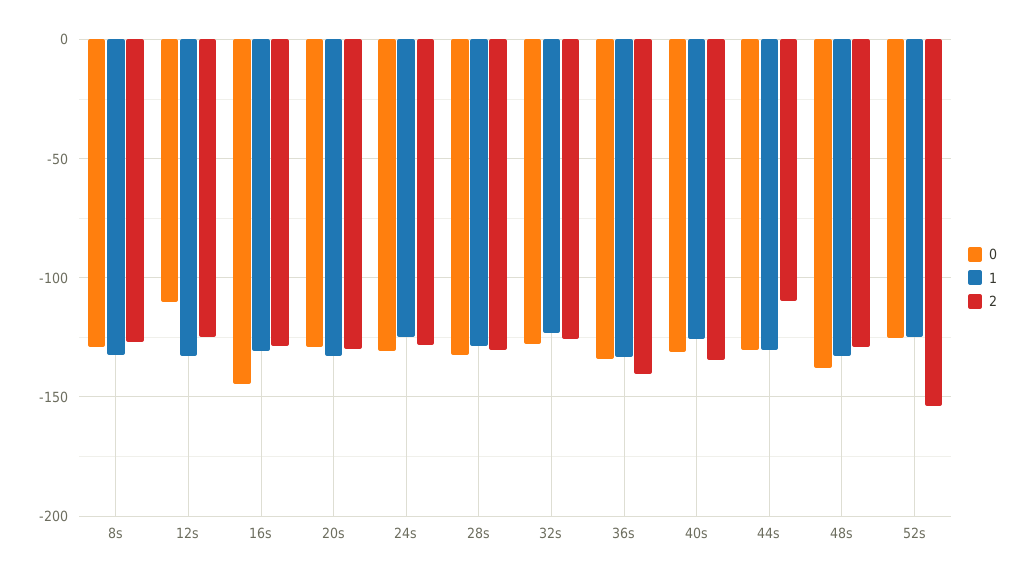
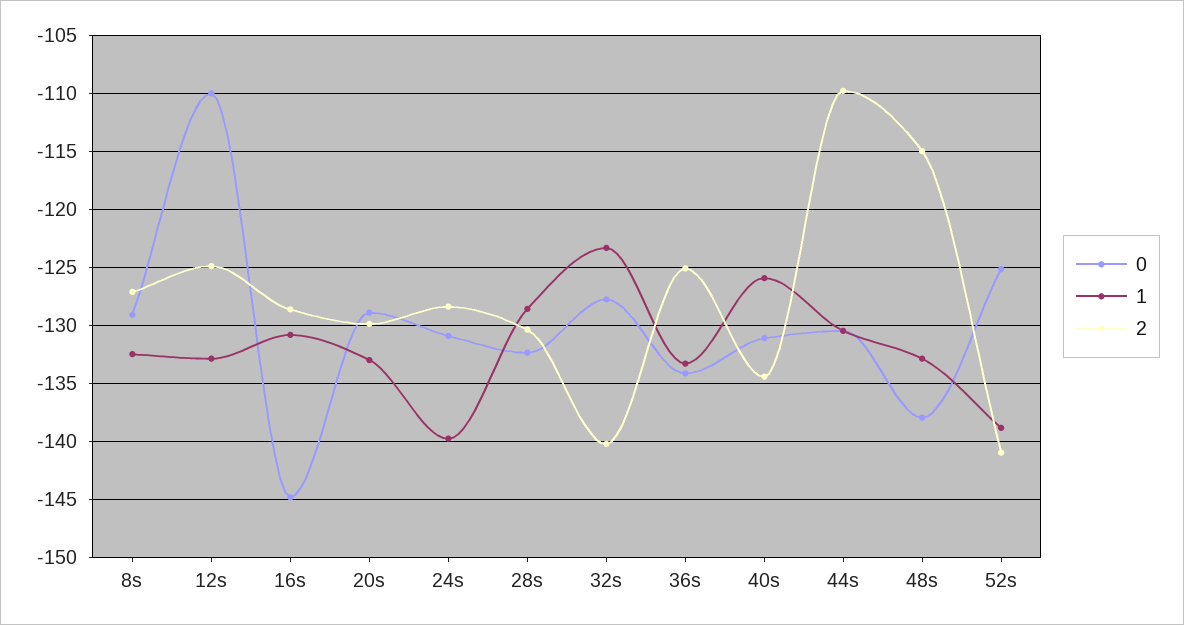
1, 24s: -125 -> -140
2, 32s: -125 -> -140
2, 36s: -140 -> -125
2, 48s: -130 -> -115
1, 52s: -125 -> -139
2, 52s: -155 -> -141

